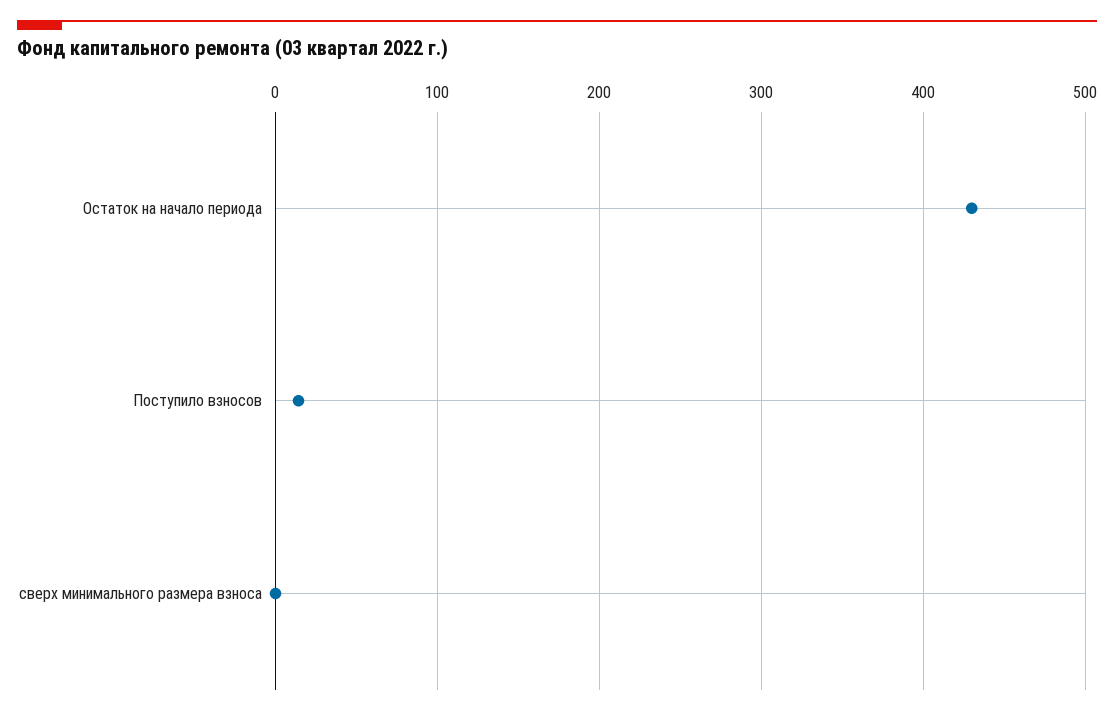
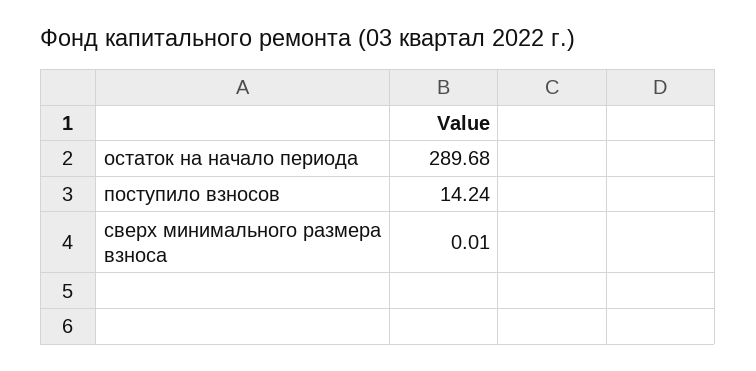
Остаток на начало периода: 430 -> 289.68

